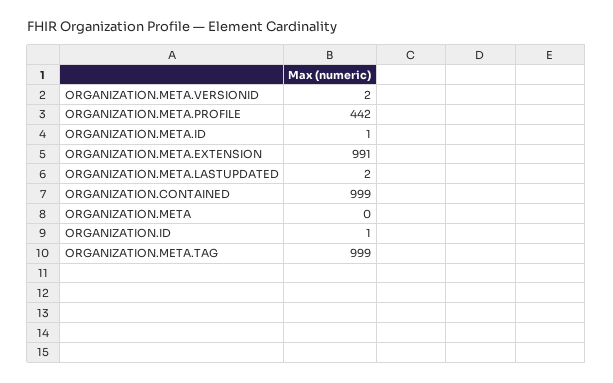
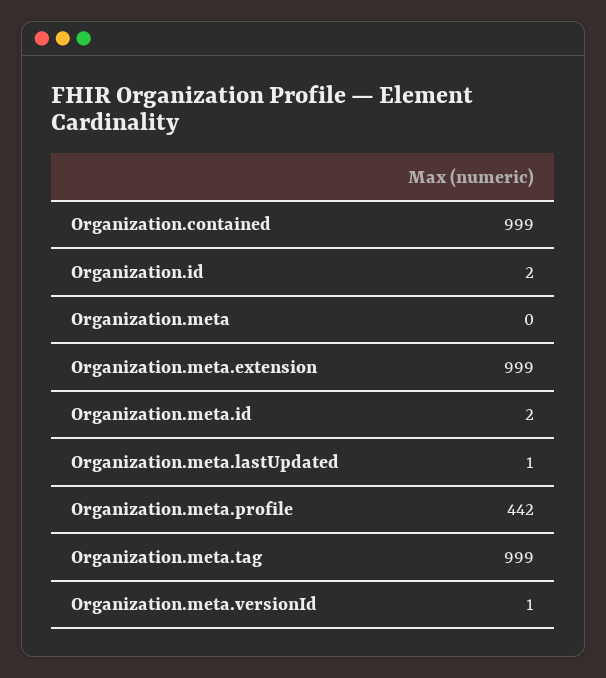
ORGANIZATION.META.VERSIONID: 2 -> 1
ORGANIZATION.META.ID: 1 -> 2
ORGANIZATION.META.EXTENSION: 991 -> 999
ORGANIZATION.META.LASTUPDATED: 2 -> 1
ORGANIZATION.ID: 1 -> 2

